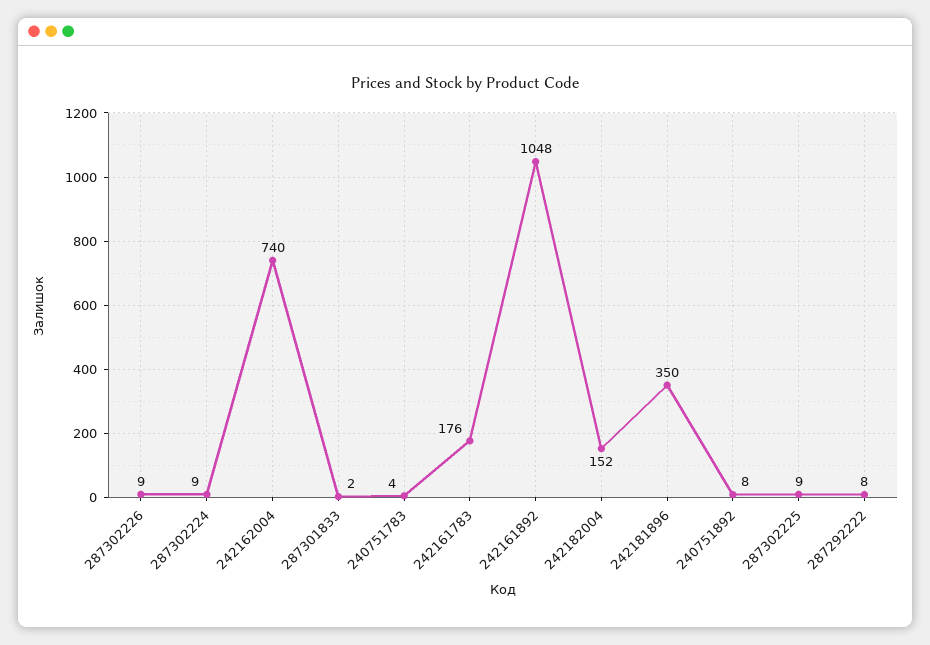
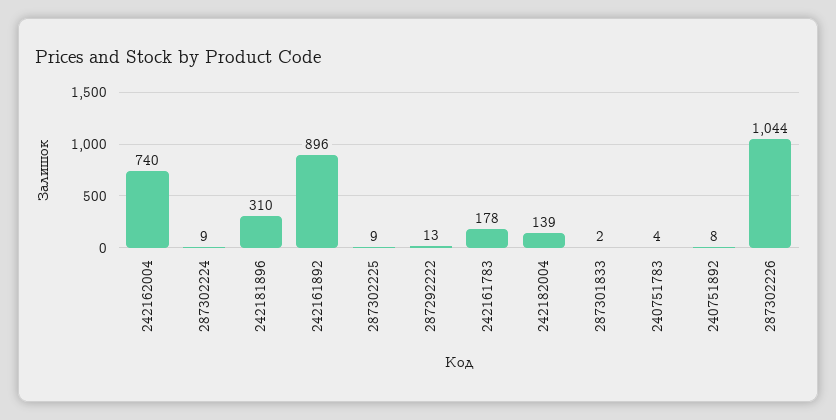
287302226: 9 -> 1044
242161783: 176 -> 178
242161892: 1048 -> 896
242182004: 152 -> 139
242181896: 350 -> 310
287292222: 8 -> 13

